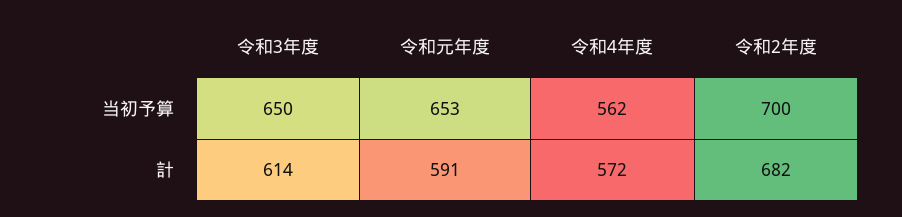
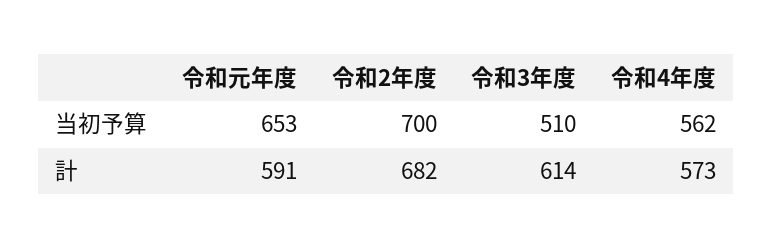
令和3年度, 当初予算: 650 -> 510
令和4年度, 計: 572 -> 573

